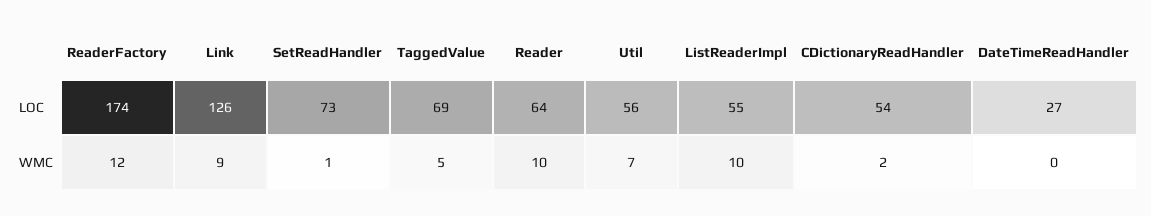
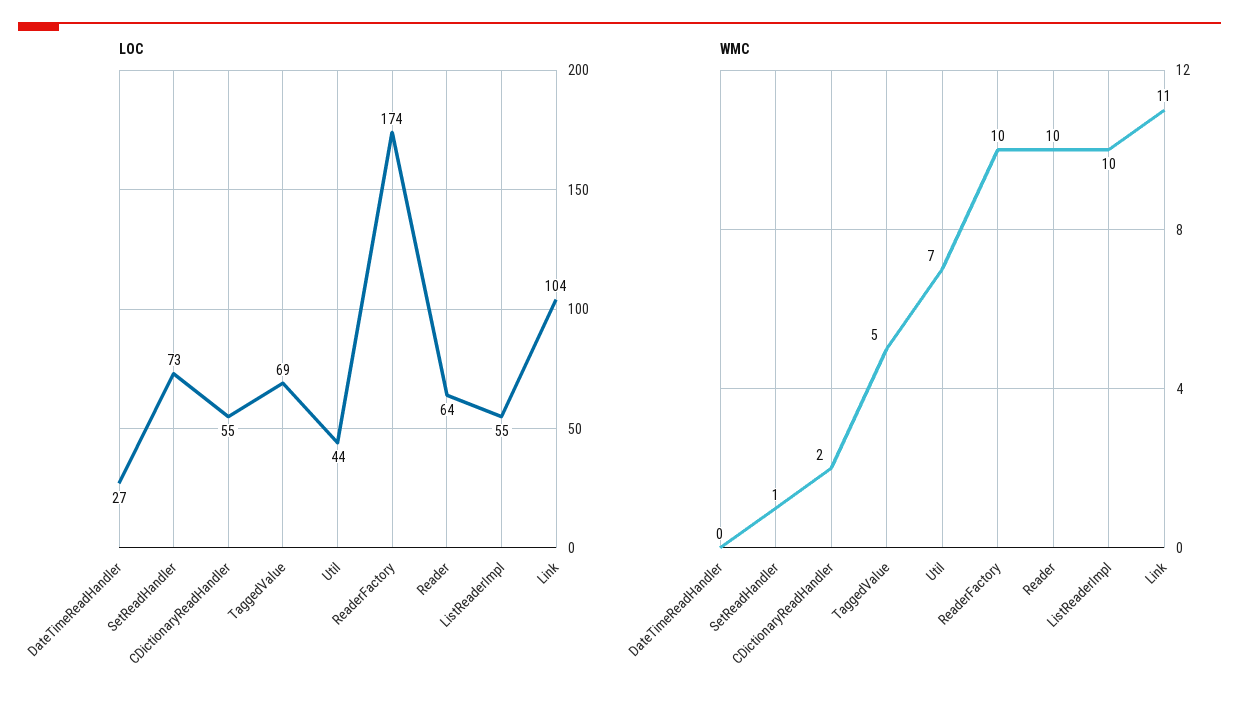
LOC, Link: 126 -> 104
LOC, Util: 56 -> 44
LOC, CDictionaryReadHandler: 54 -> 55
WMC, ReaderFactory: 12 -> 10
WMC, Link: 9 -> 11

